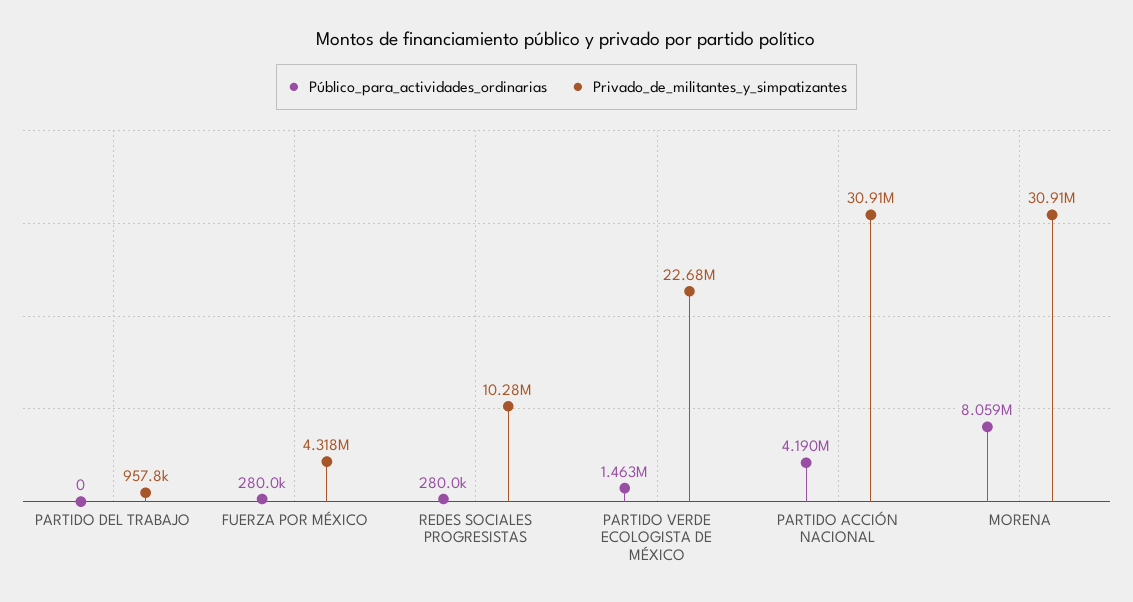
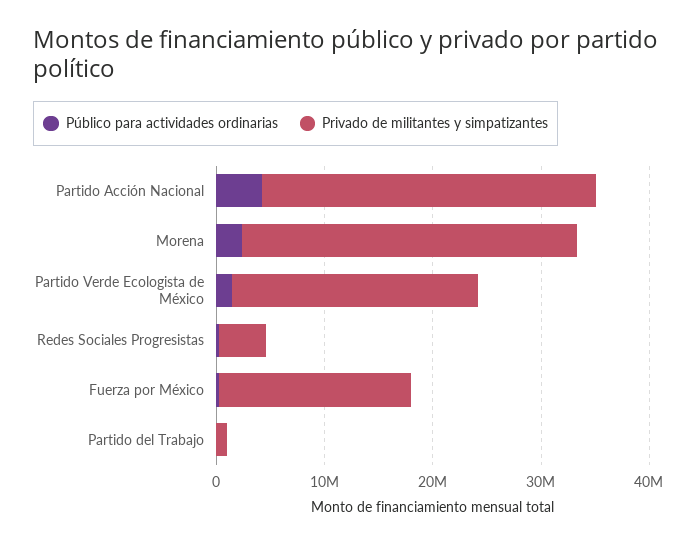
Privado_de_militantes_y_simpatizantes, FUERZA POR MÉXICO: 4318000 -> 18000000
Privado_de_militantes_y_simpatizantes, REDES SOCIALES PROGRESISTAS: 10280000 -> 4000000
Público_para_actividades_ordinarias, MORENA: 8059000 -> 2000000

